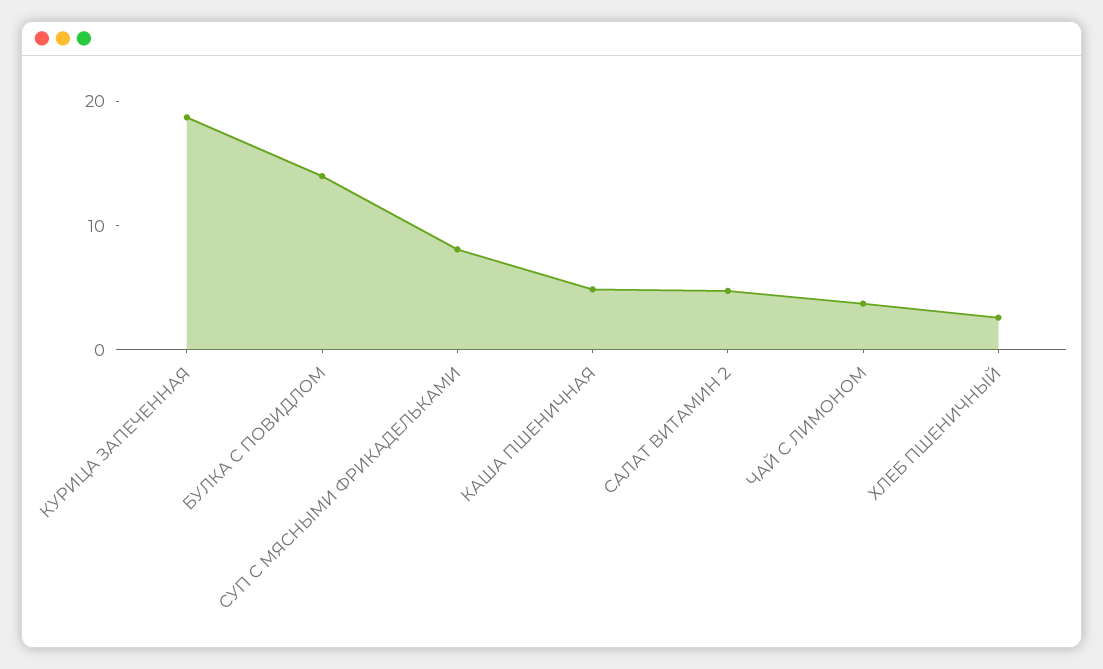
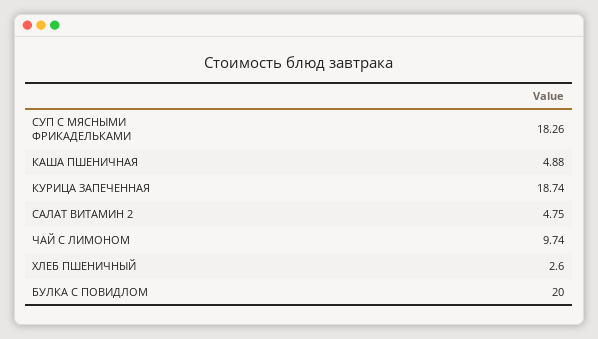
БУЛКА С ПОВИДЛОМ: 14 -> 20
СУП С МЯСНЫМИ ФРИКАДЕЛЬКАМИ: 8 -> 18.26
ЧАЙ С ЛИМОНОМ: 4 -> 9.74

